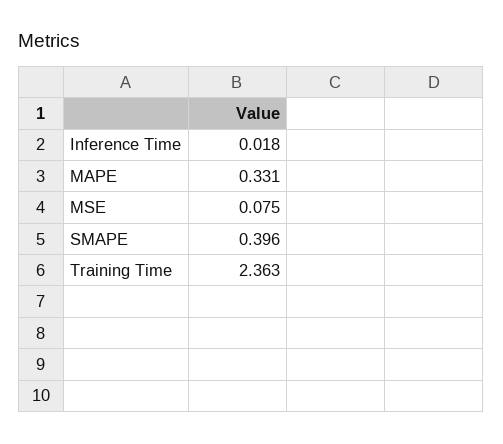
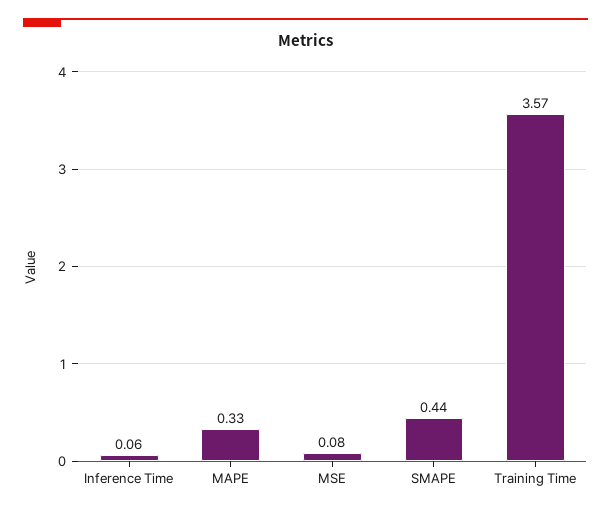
Inference Time: 0.018 -> 0.06
SMAPE: 0.396 -> 0.44
Training Time: 2.363 -> 3.57

